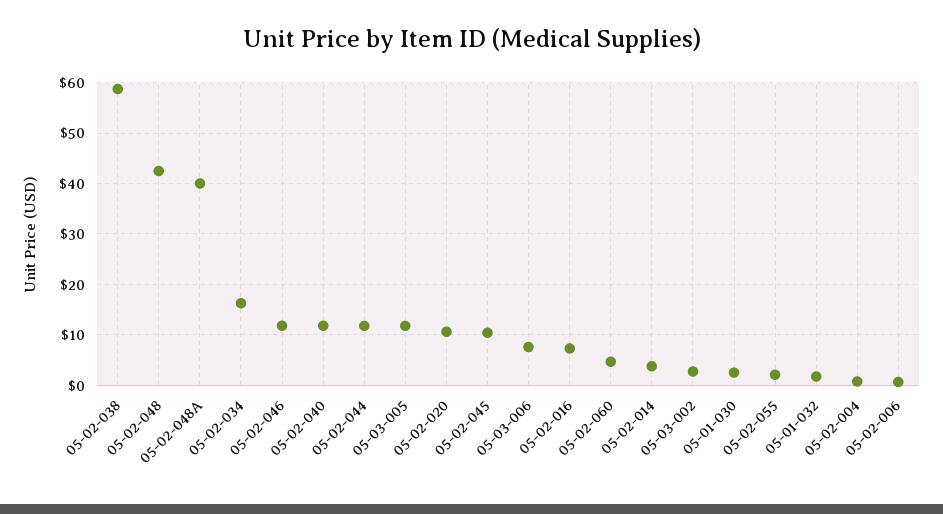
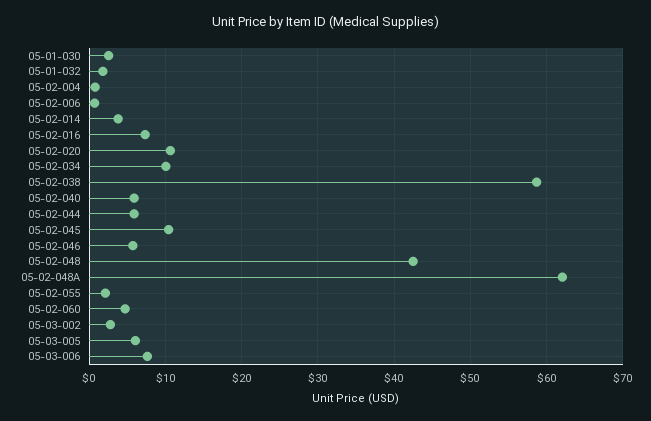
05-02-048A: 40 -> 62
05-02-034: 16 -> 10
05-02-046: 12 -> 6
05-02-040: 12 -> 6
05-02-044: 12 -> 6
05-03-005: 12 -> 6

